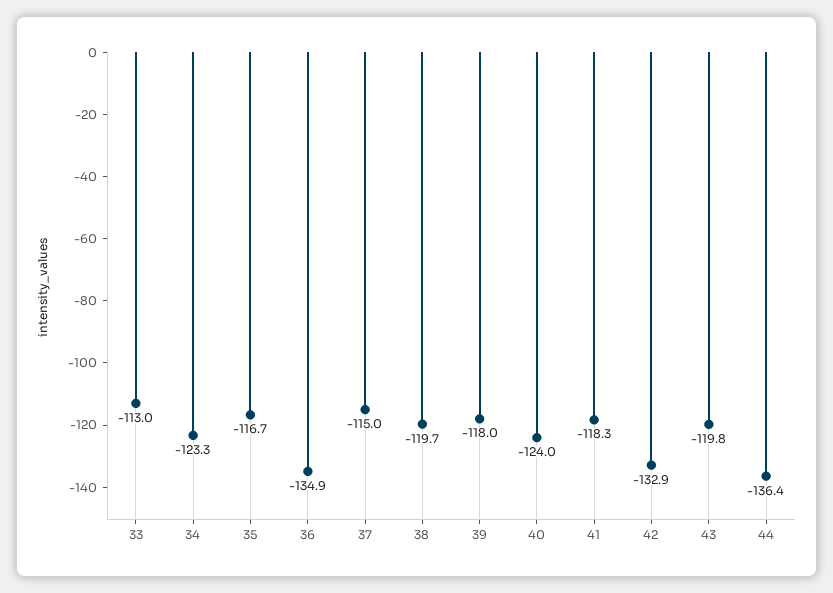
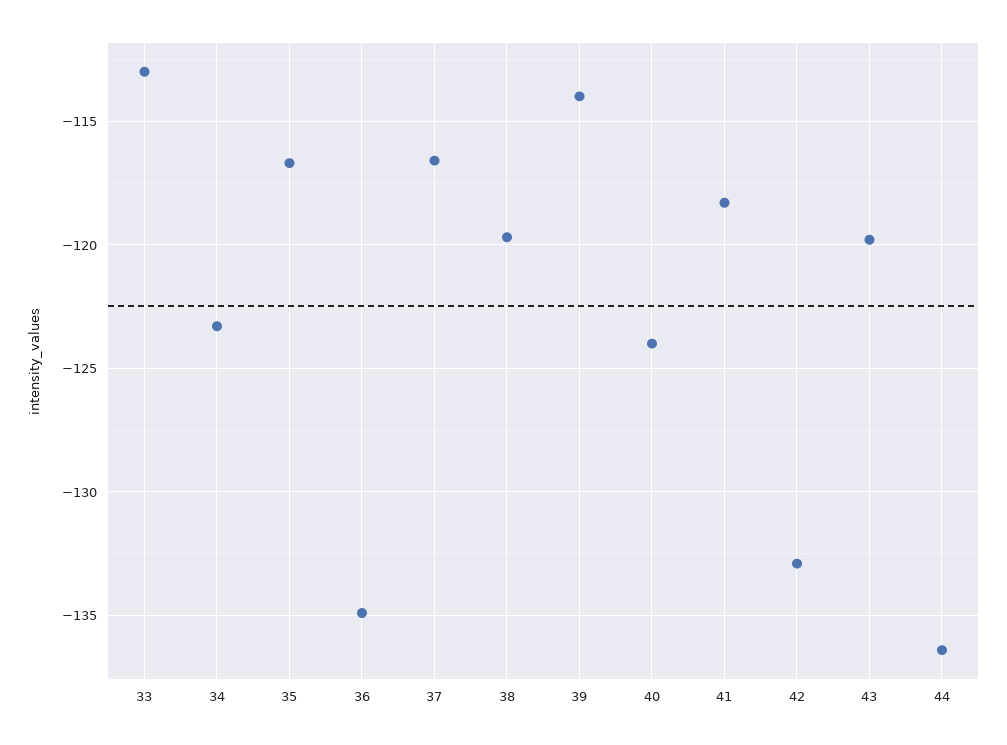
37: -115 -> -116.5
39: -118 -> -114

